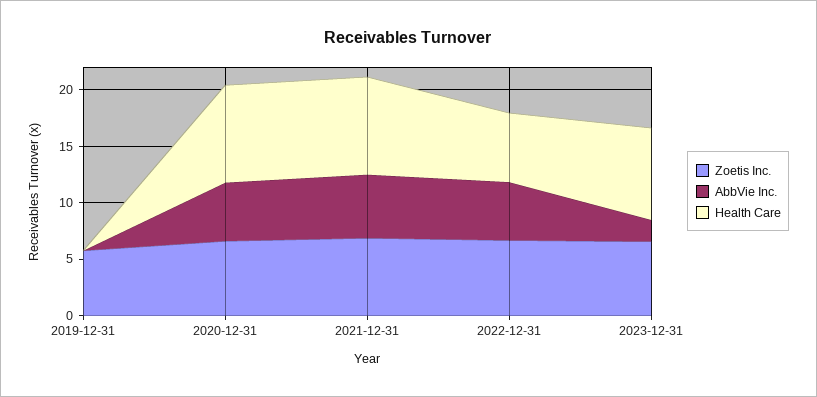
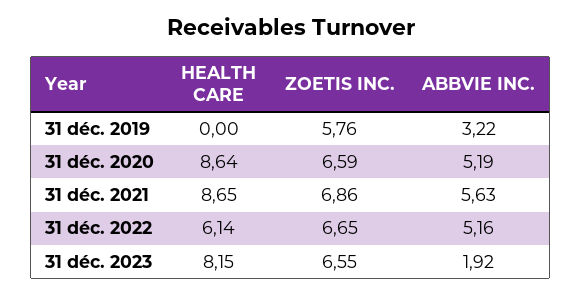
AbbVie Inc., 2019-12-31: 0 -> 3.22

